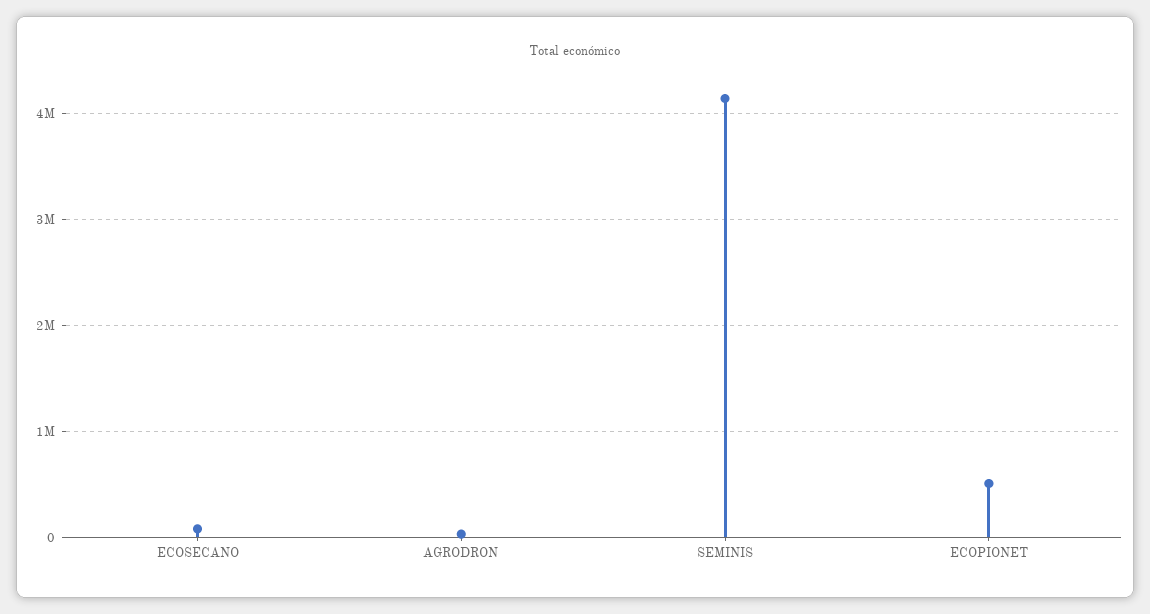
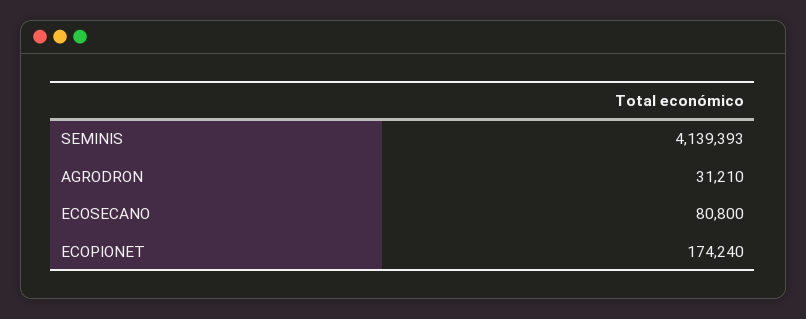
ECOPIONET: 500000 -> 174240

